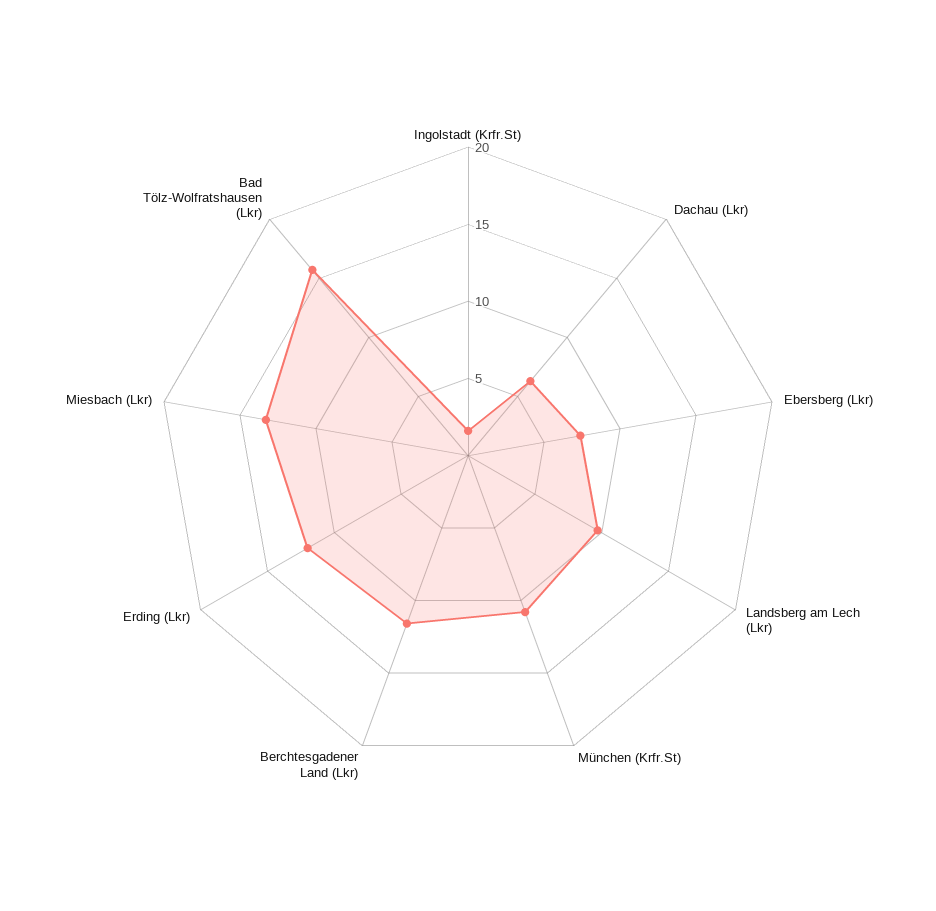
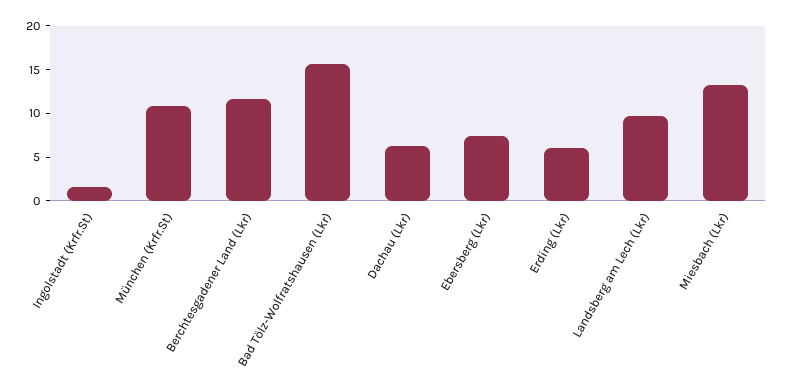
Erding (Lkr): 12 -> 6

